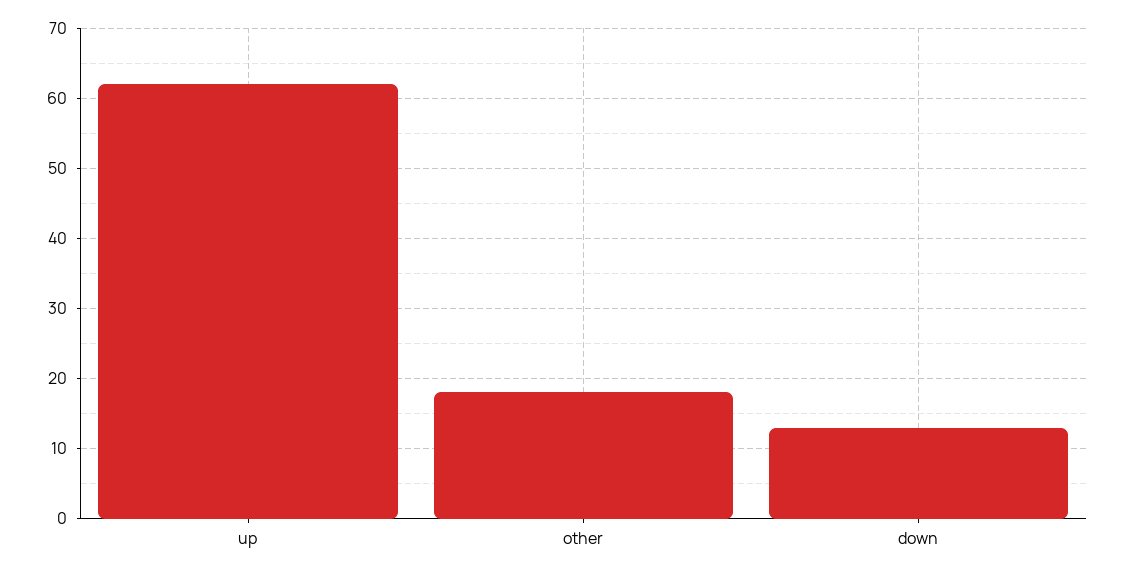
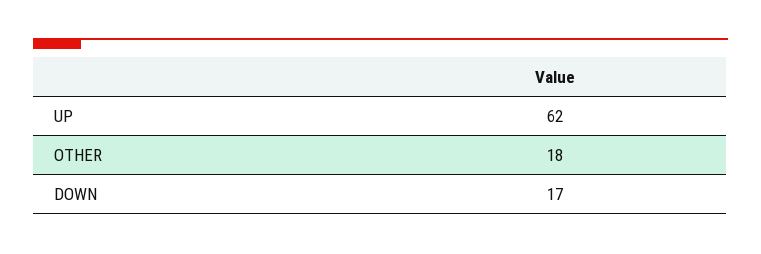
down: 13 -> 17

